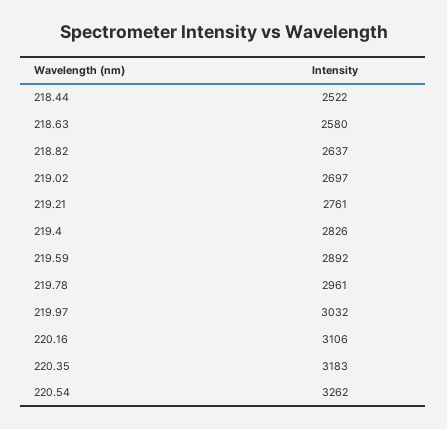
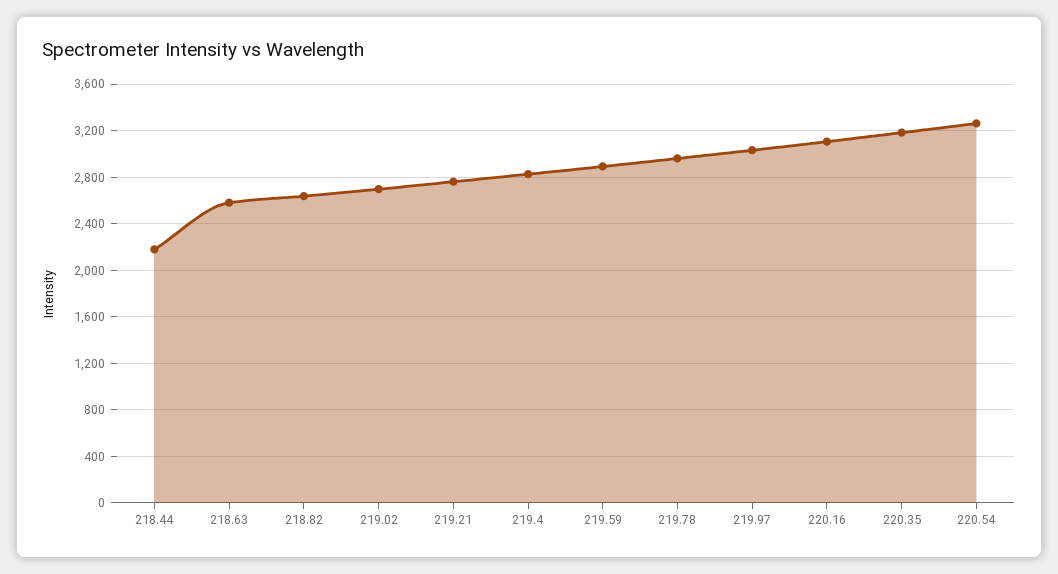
218.44: 2522 -> 2200

